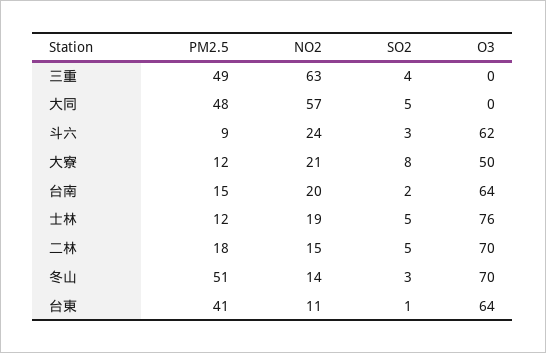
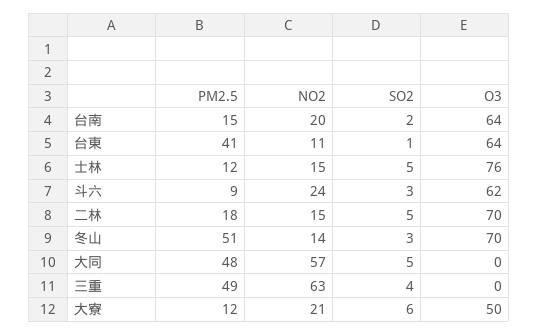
SO2, 大寮: 8 -> 6
NO2, 士林: 19 -> 15

